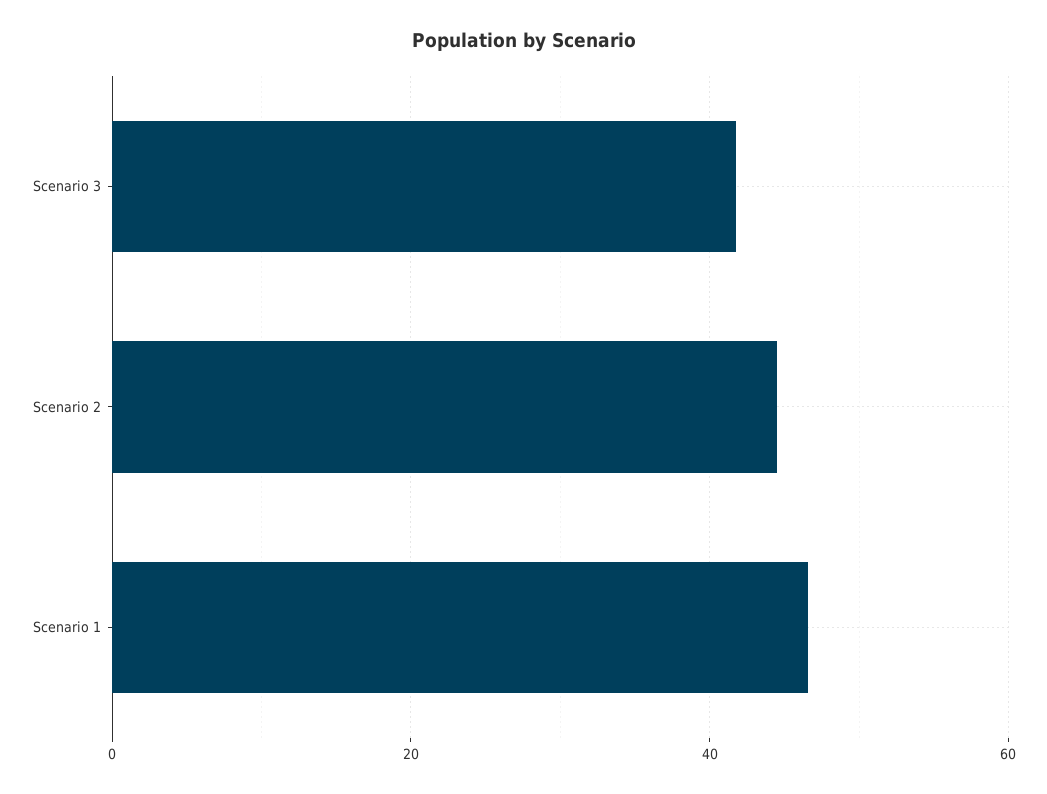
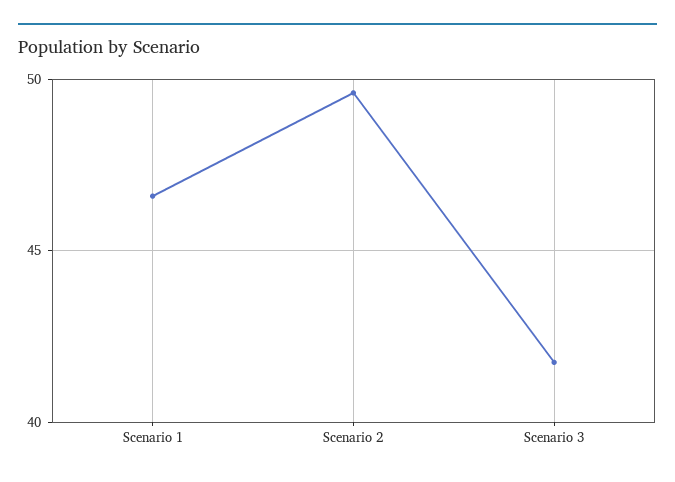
Scenario 2: 44 -> 49.5

